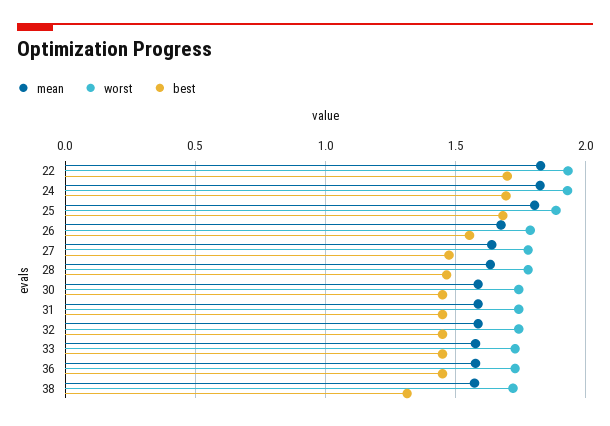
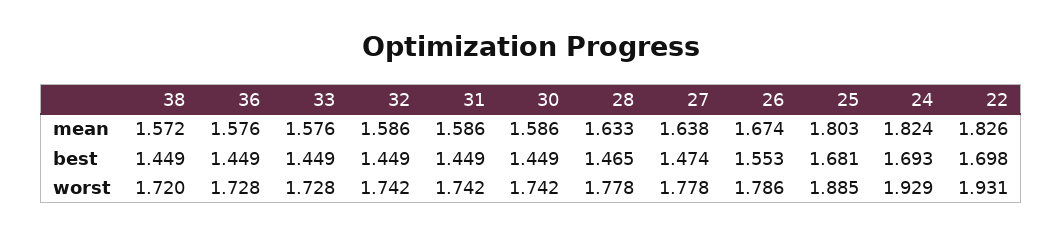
best, 38: 1.3 -> 1.449

